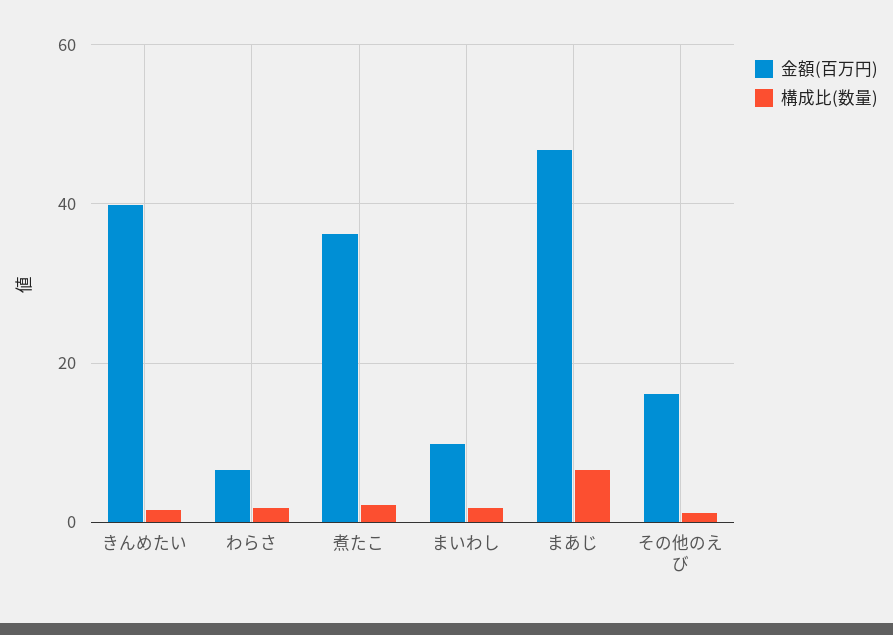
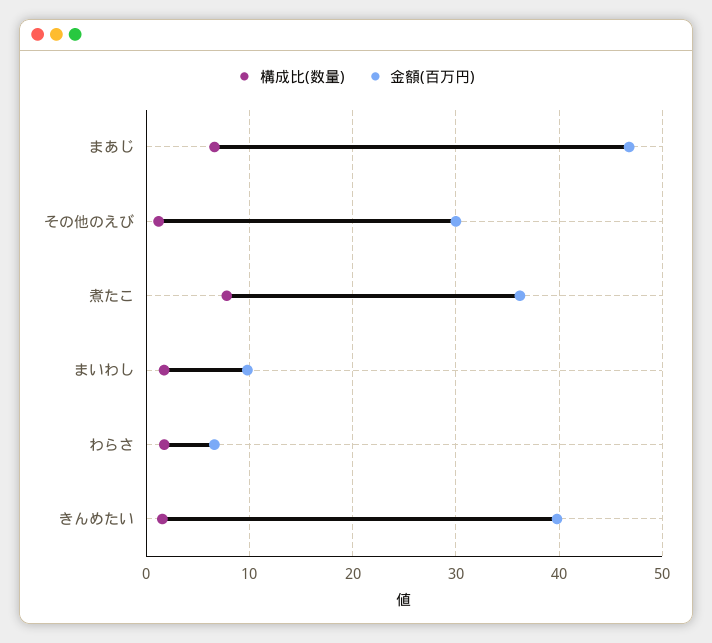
構成比(数量), 煮たこ: 2 -> 8
金額(百万円), その他のえび: 16 -> 30

